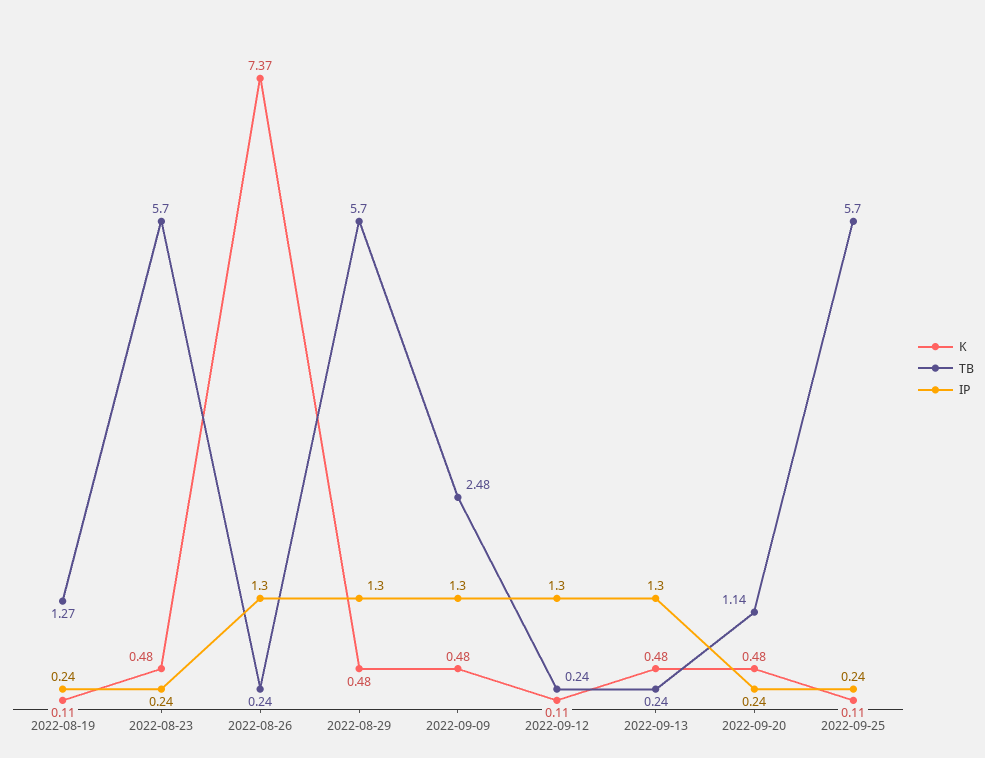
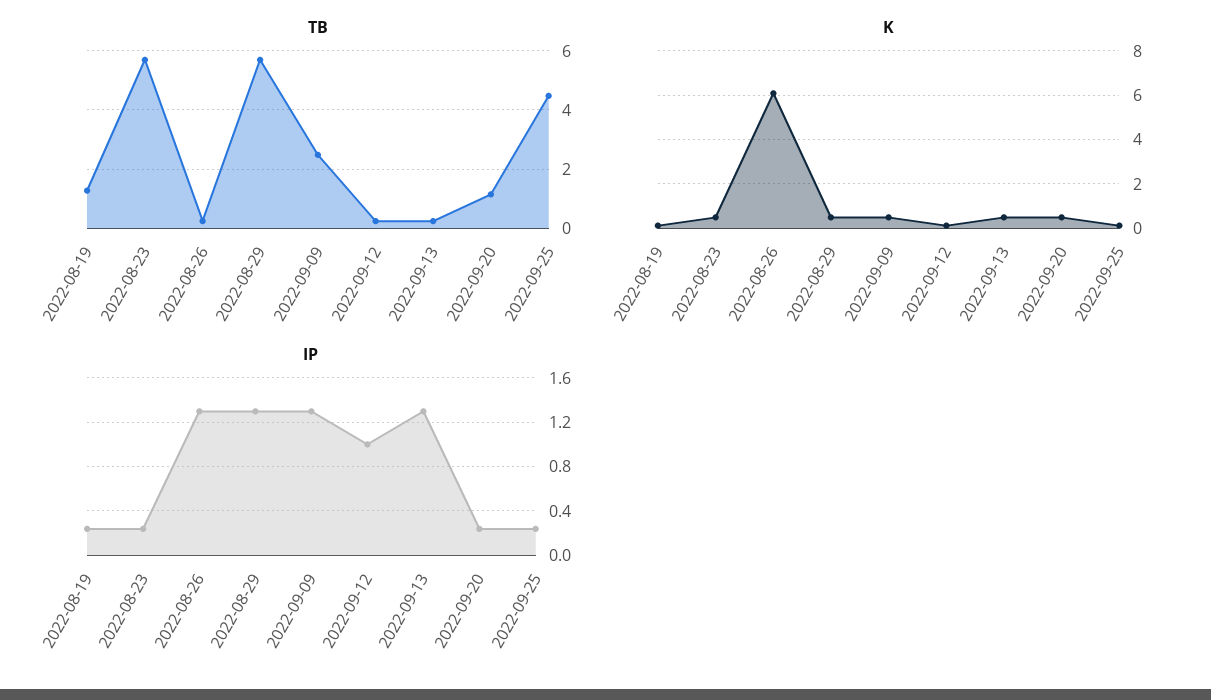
K, 2022-08-26: 7.37 -> 6
IP, 2022-09-12: 1.3 -> 1
TB, 2022-09-25: 5.7 -> 4.5

